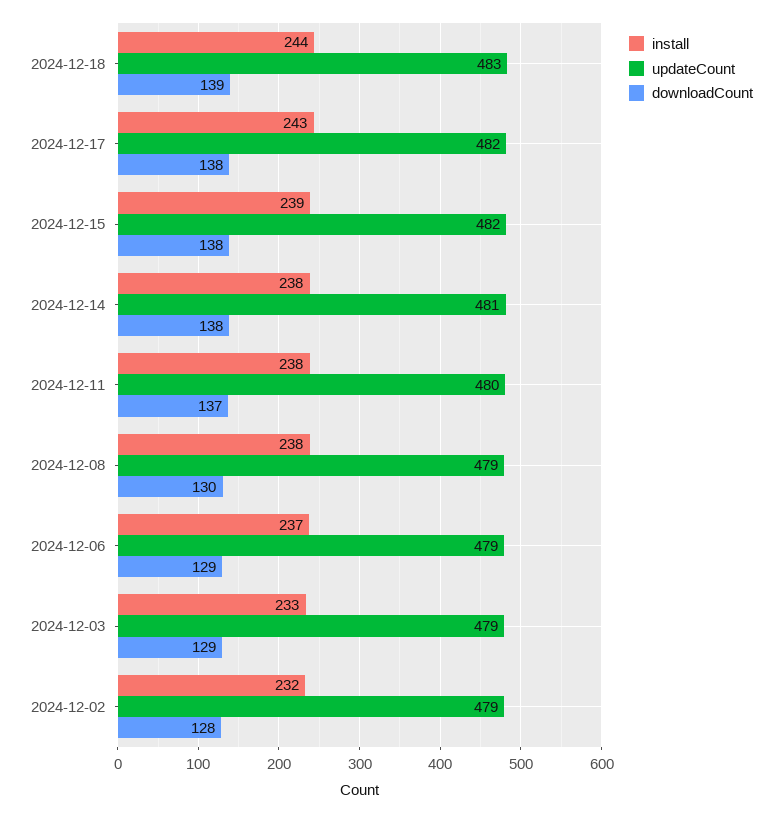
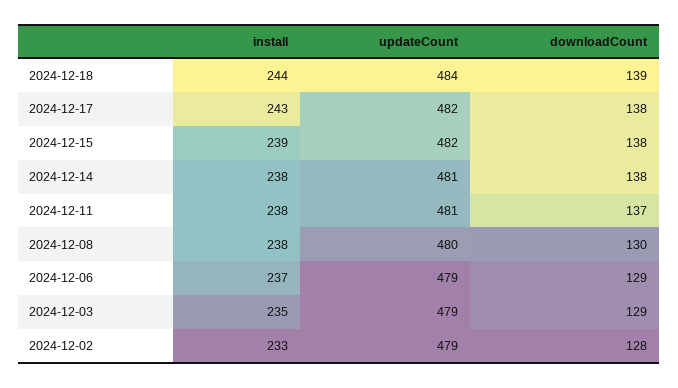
updateCount, 2024-12-18: 483 -> 484
updateCount, 2024-12-11: 480 -> 481
updateCount, 2024-12-08: 479 -> 480
install, 2024-12-03: 233 -> 235
install, 2024-12-02: 232 -> 233

